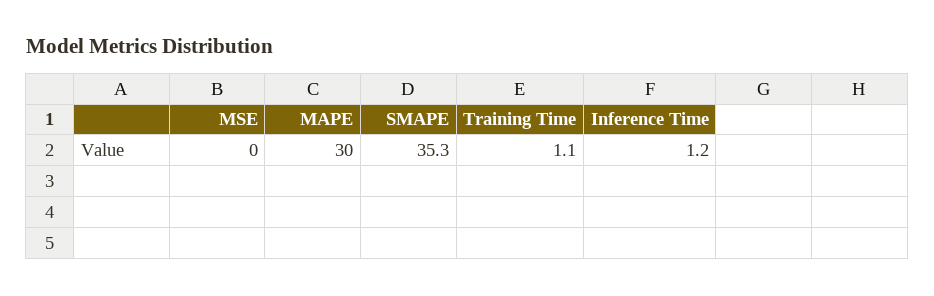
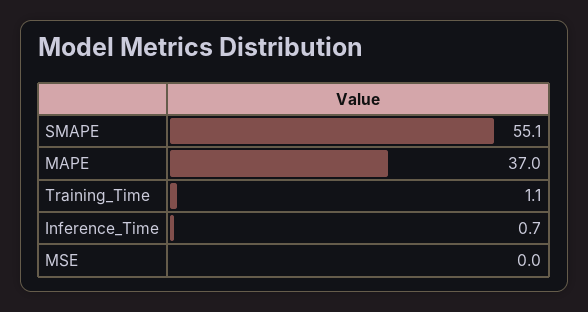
MAPE: 30 -> 37
SMAPE: 35.3 -> 55.1
Inference Time: 1.2 -> 0.7

